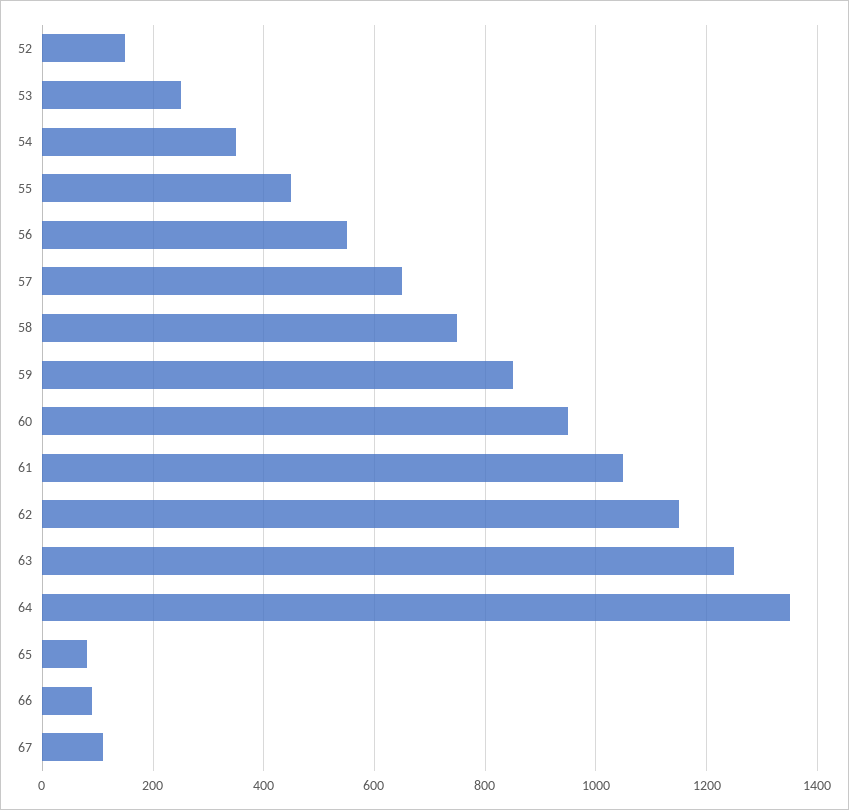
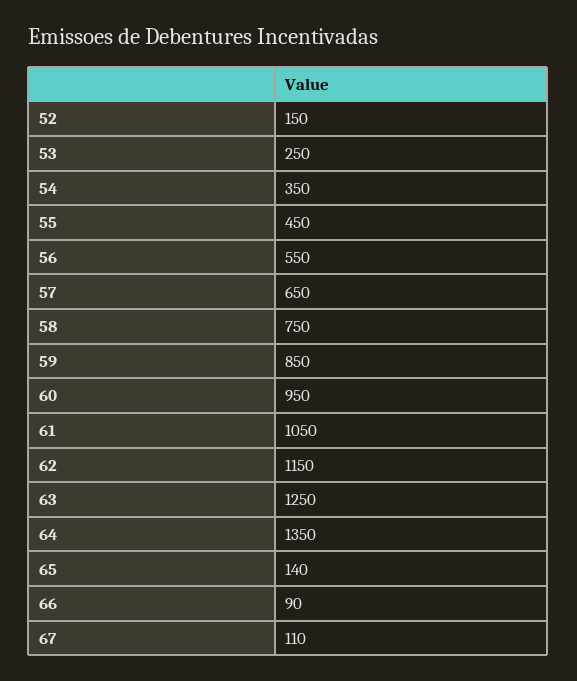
65: 80 -> 140

